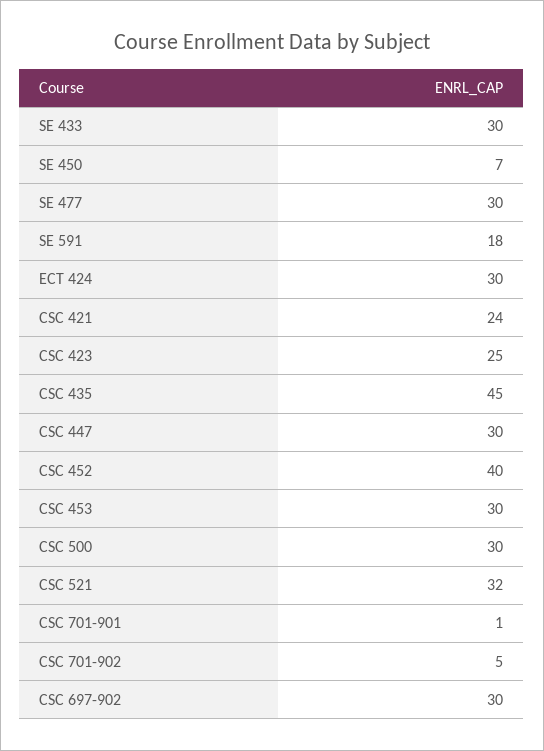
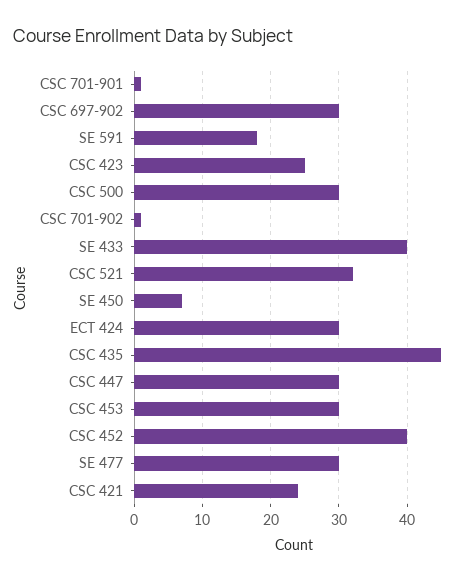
SE 433: 30 -> 40
CSC 701-902: 5 -> 1

